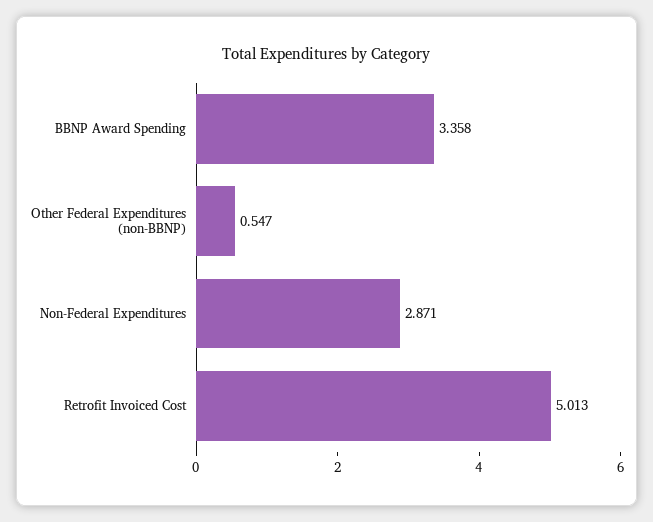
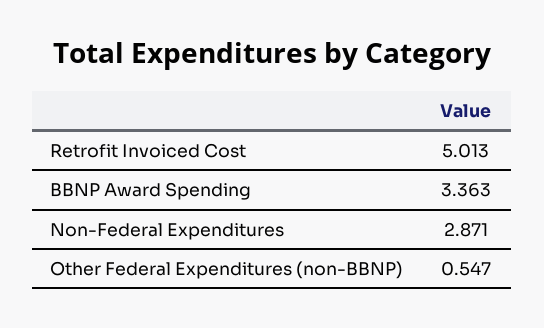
BBNP Award Spending: 3.358 -> 3.363

